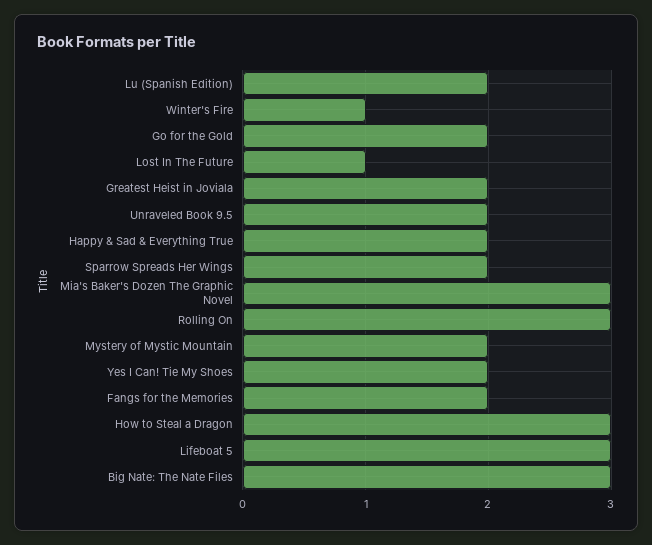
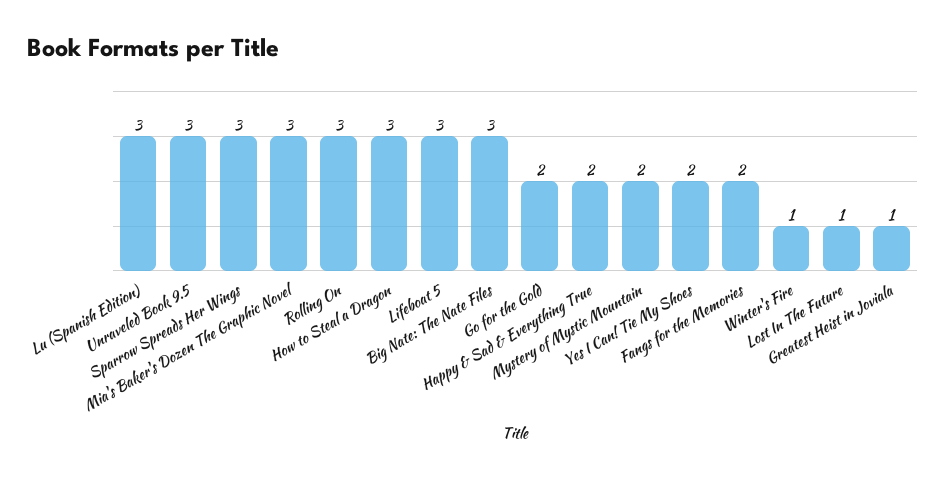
Lu (Spanish Edition): 2 -> 3
Greatest Heist in Joviala: 2 -> 1
Unraveled Book 9.5: 2 -> 3
Sparrow Spreads Her Wings: 2 -> 3

